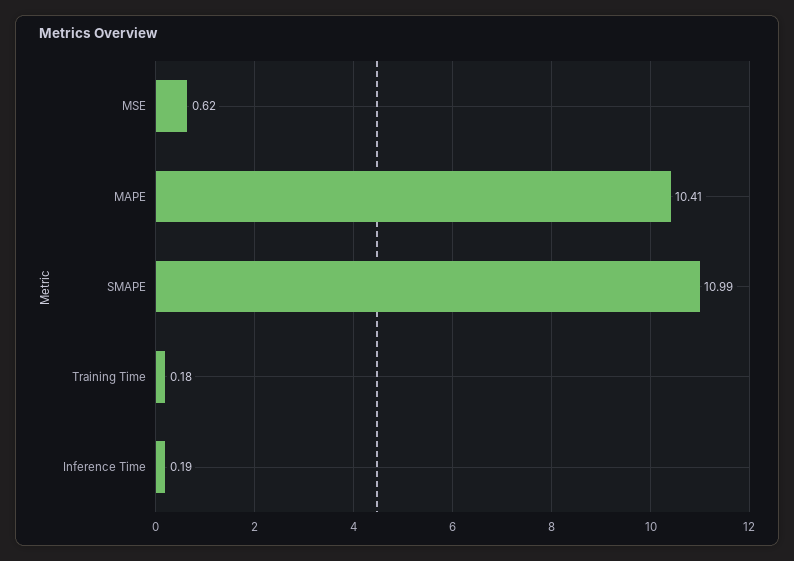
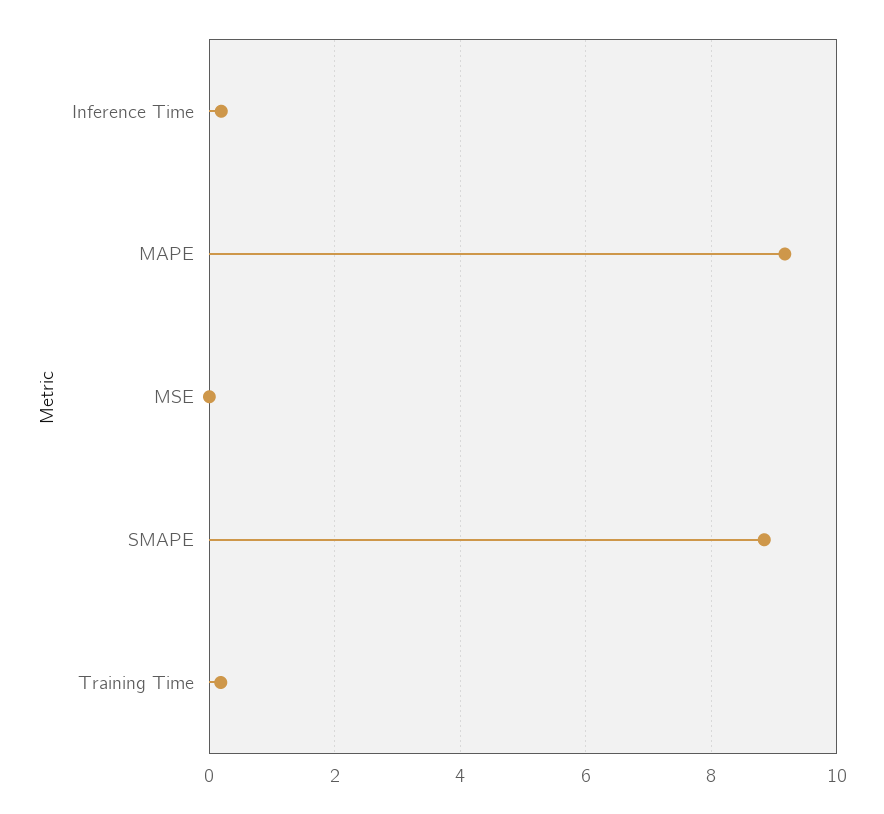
MSE: 0.62 -> 0
MAPE: 10.41 -> 9.2
SMAPE: 10.99 -> 8.8

